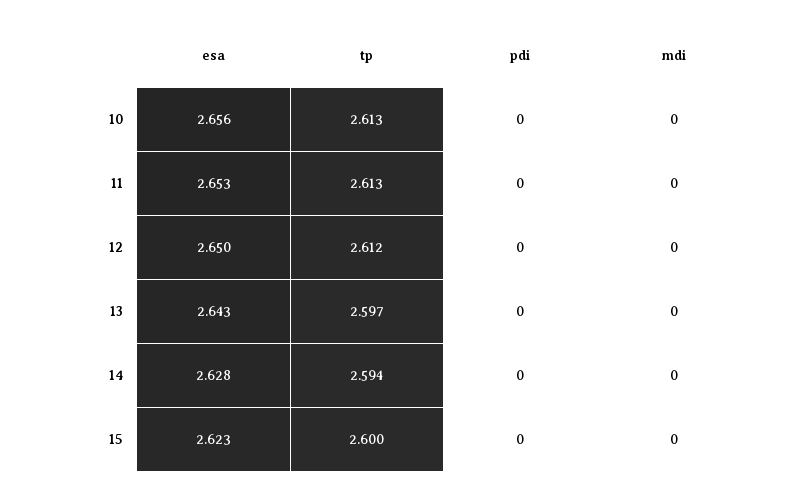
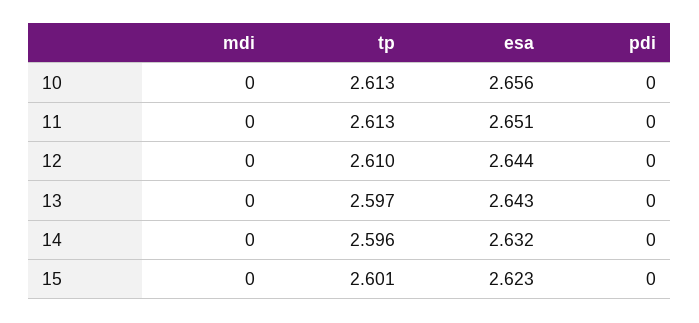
esa, 11: 2.653 -> 2.651
esa, 12: 2.65 -> 2.644
tp, 12: 2.612 -> 2.61
esa, 14: 2.628 -> 2.632
tp, 14: 2.594 -> 2.596
tp, 15: 2.6 -> 2.601

